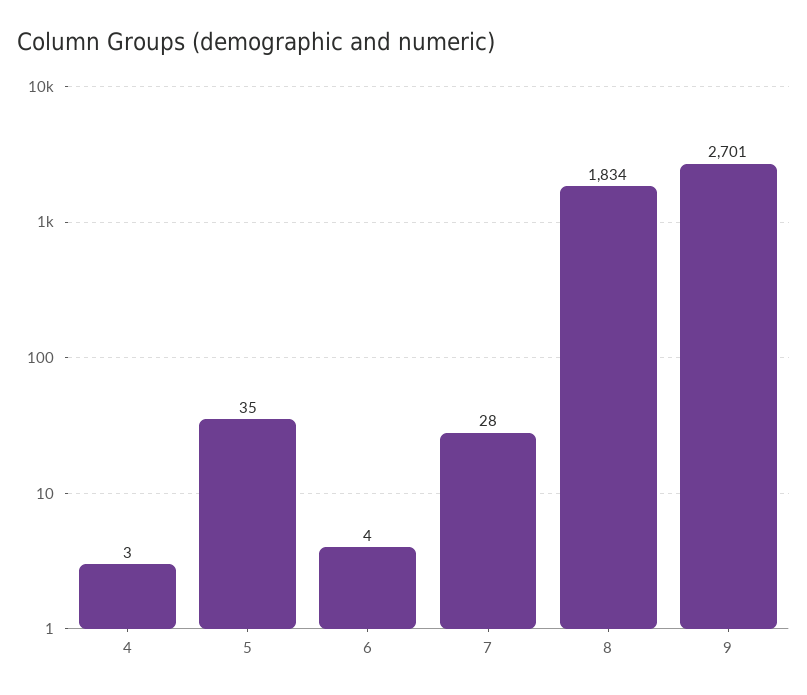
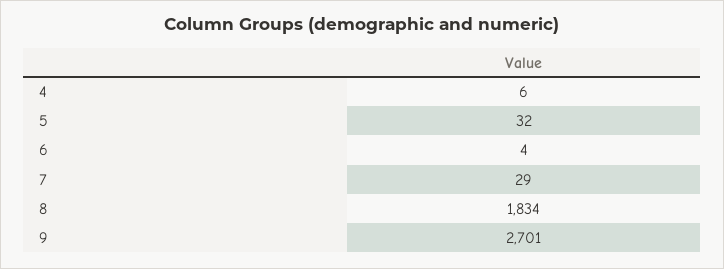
4: 3 -> 6
5: 35 -> 32
7: 28 -> 29

